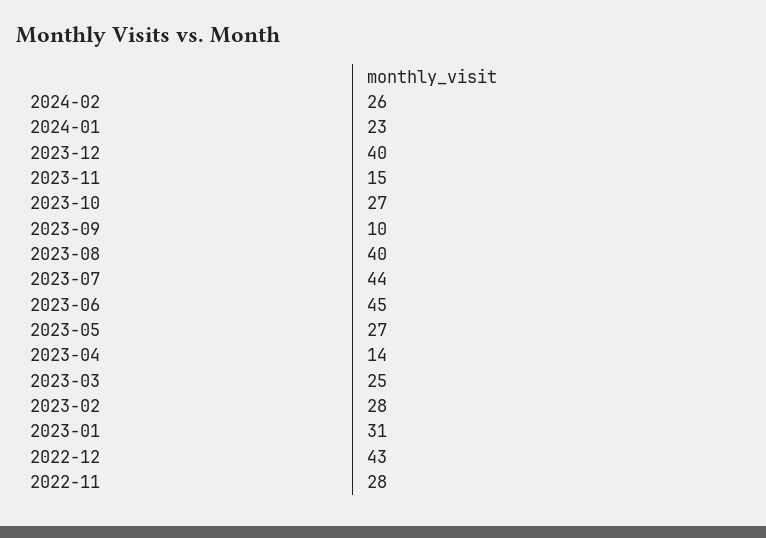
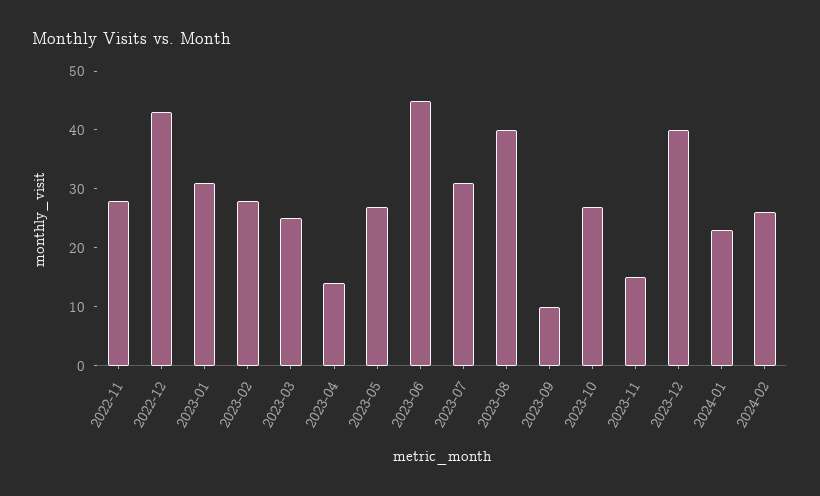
2023-07: 44 -> 30

